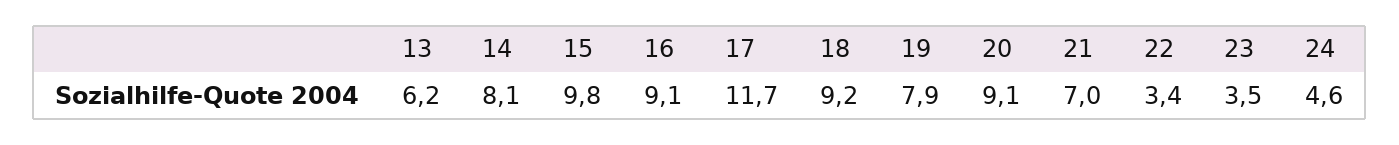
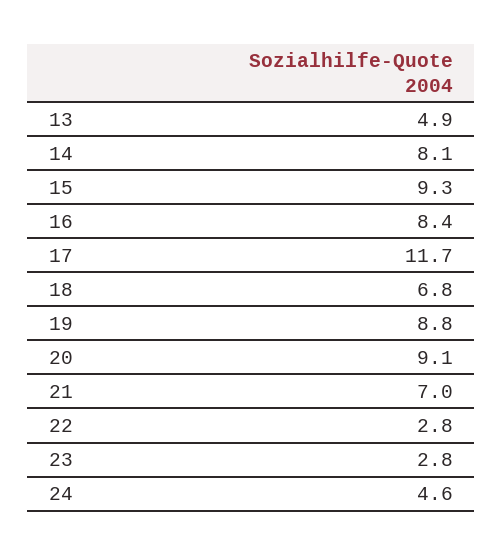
13: 6.2 -> 4.9
15: 9.8 -> 9.3
16: 9.1 -> 8.4
18: 9.2 -> 6.8
19: 7.9 -> 8.8
22: 3.4 -> 2.8
23: 3.5 -> 2.8

